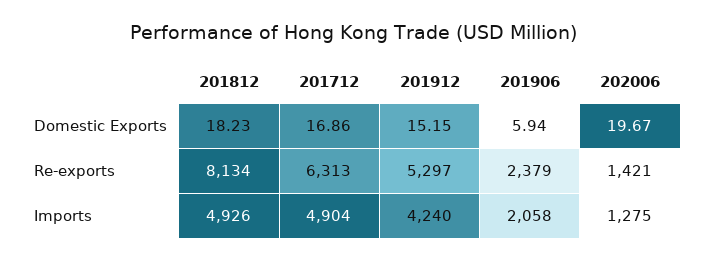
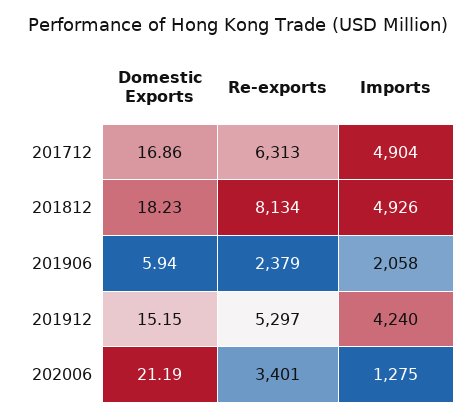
202006, Domestic Exports: 19.67 -> 21.19
202006, Re-exports: 1421 -> 3401

